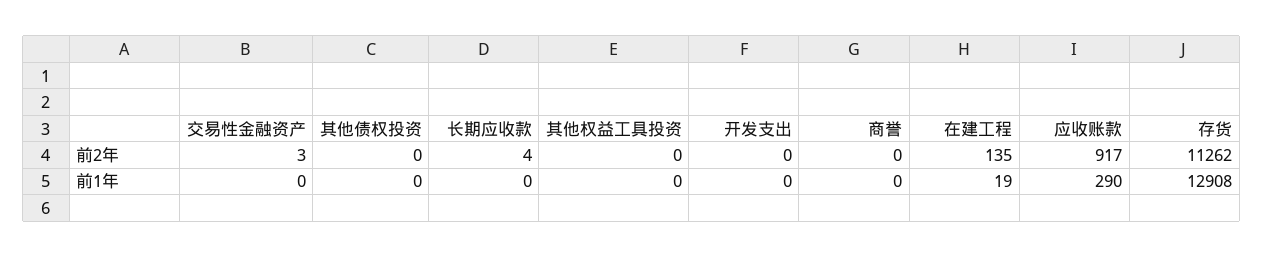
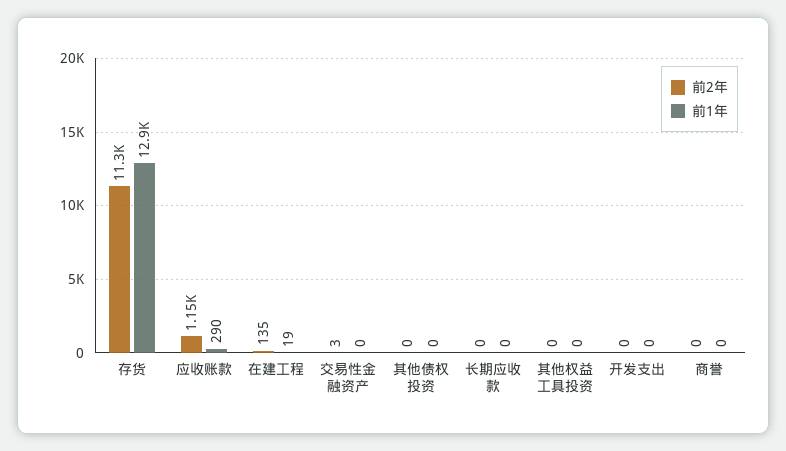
前2年, 长期应收款: 4 -> 0
前2年, 应收账款: 917 -> 1150

